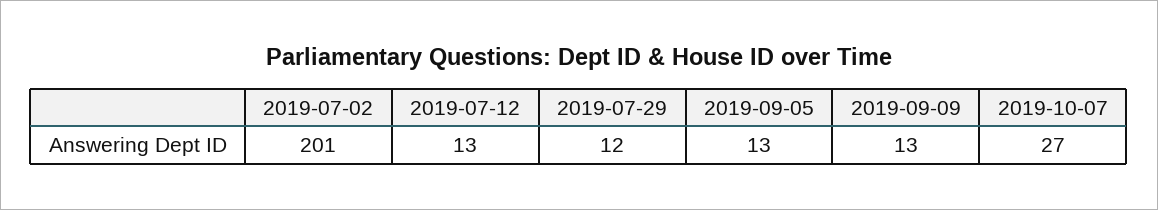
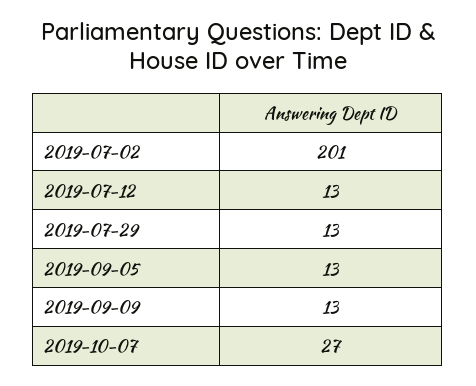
2019-07-29: 12 -> 13

